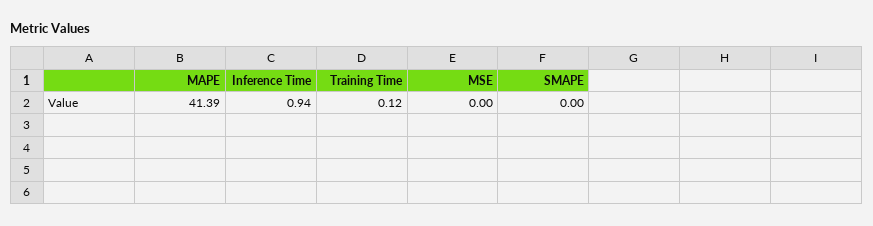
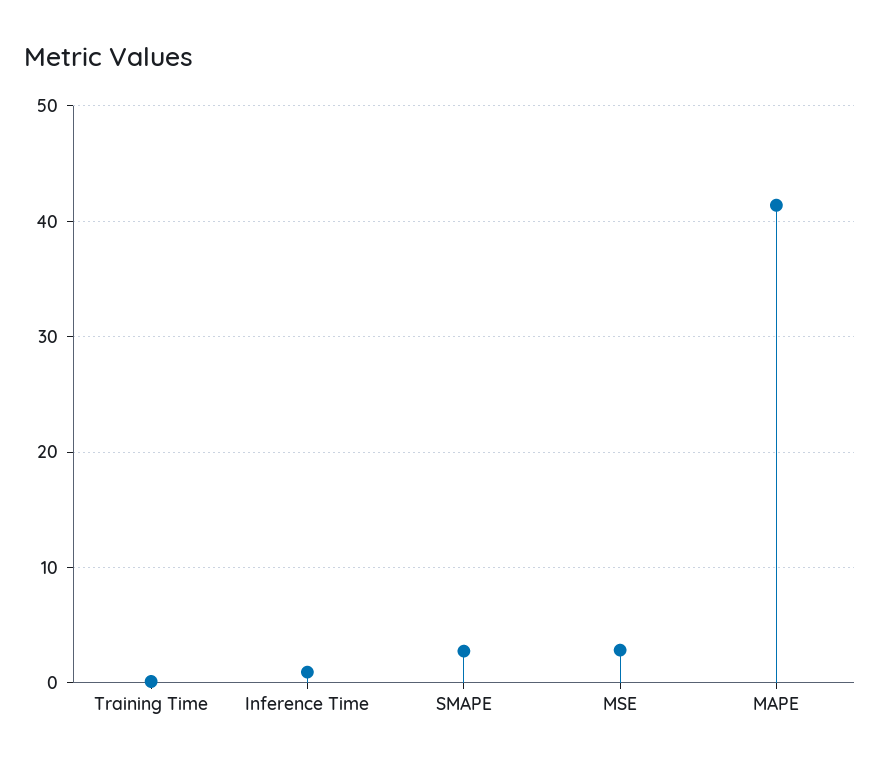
MSE: 0 -> 3
SMAPE: 0 -> 3

